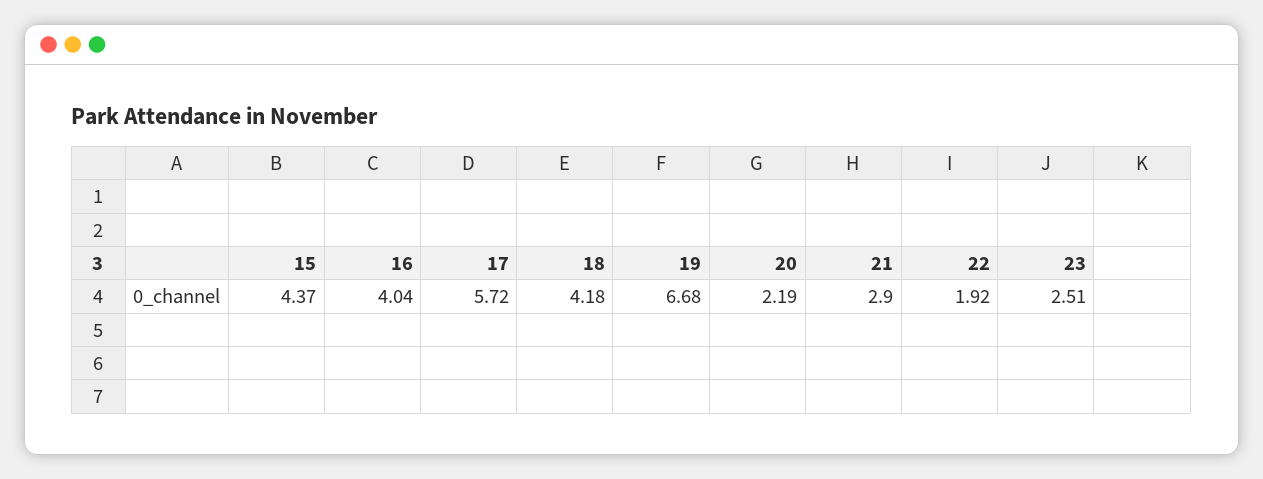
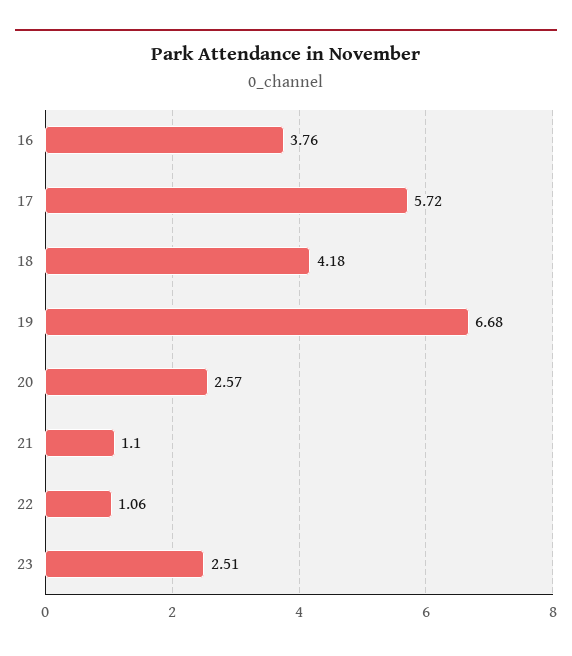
15: 4.37 -> none
16: 4.04 -> 3.76
20: 2.19 -> 2.57
21: 2.9 -> 1.1
22: 1.92 -> 1.06

